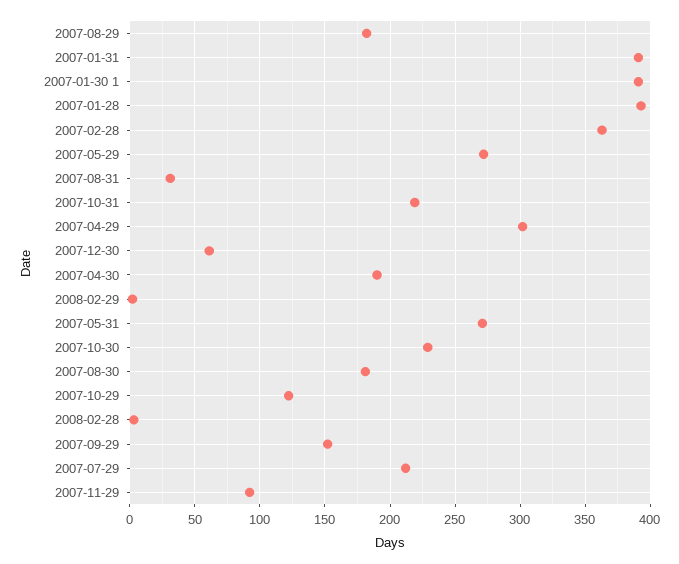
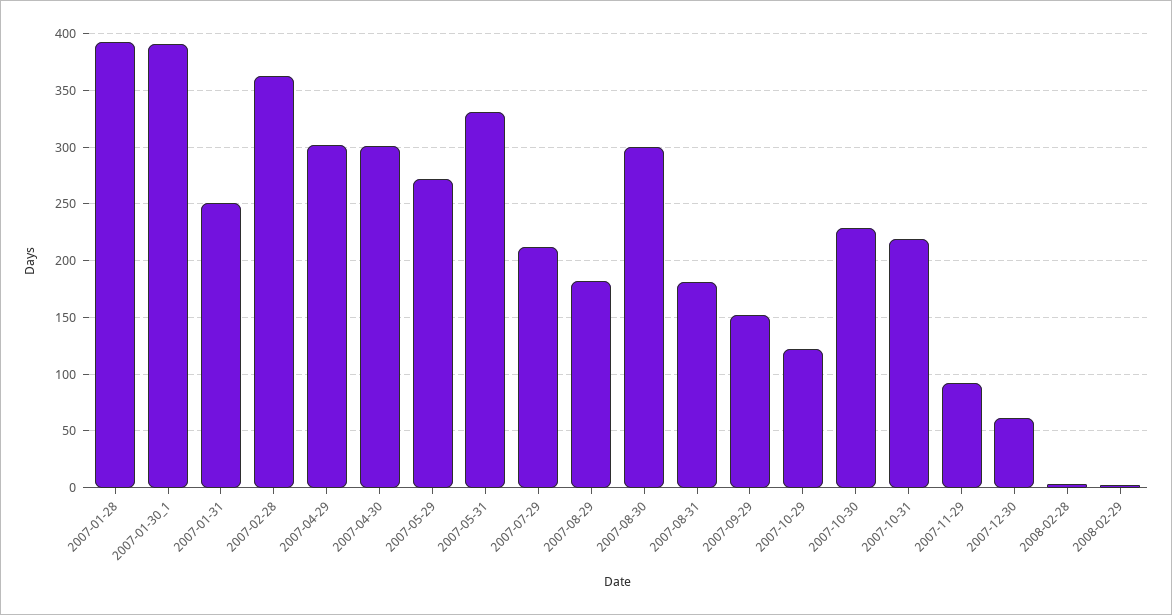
2007-01-31: 390 -> 250
2007-08-31: 30 -> 180
2007-04-30: 190 -> 300
2007-05-31: 270 -> 330
2007-08-30: 180 -> 300

